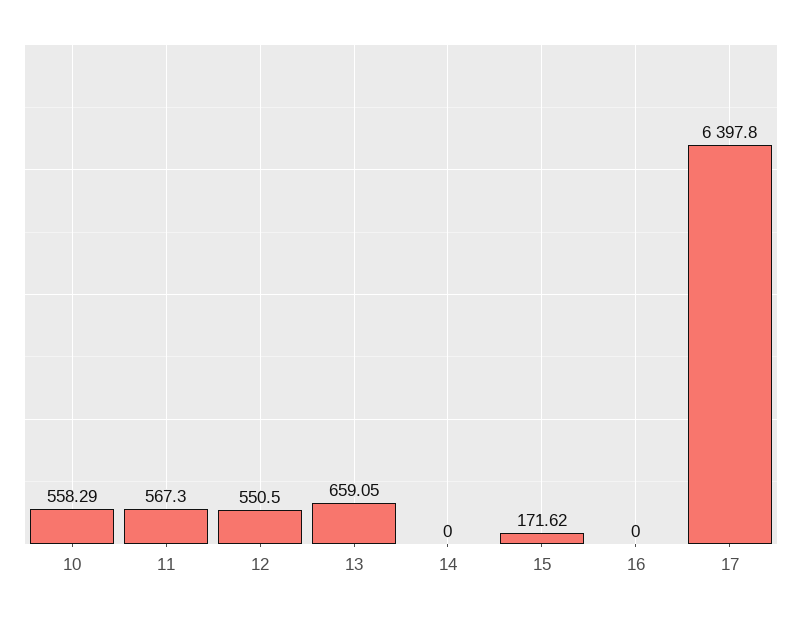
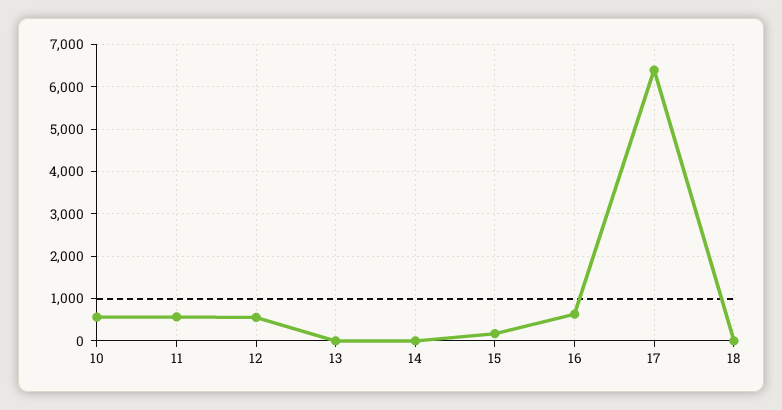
13: 659.05 -> 0
16: 0 -> 600
18: none -> 0

